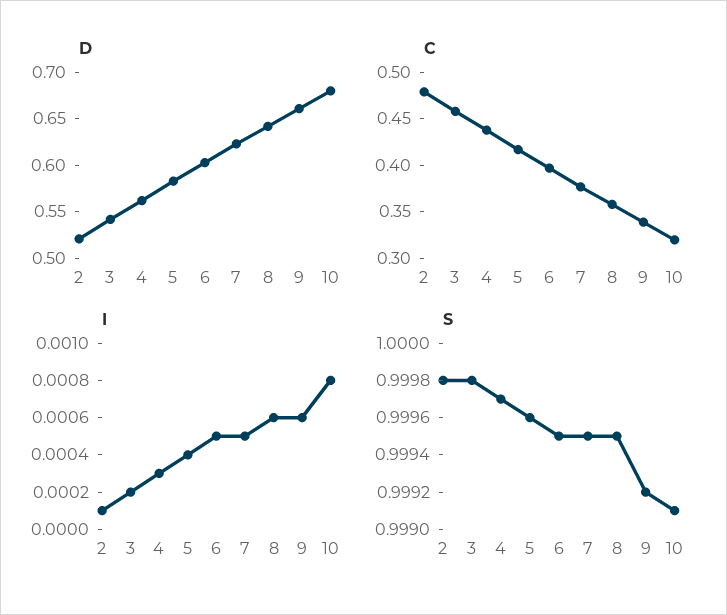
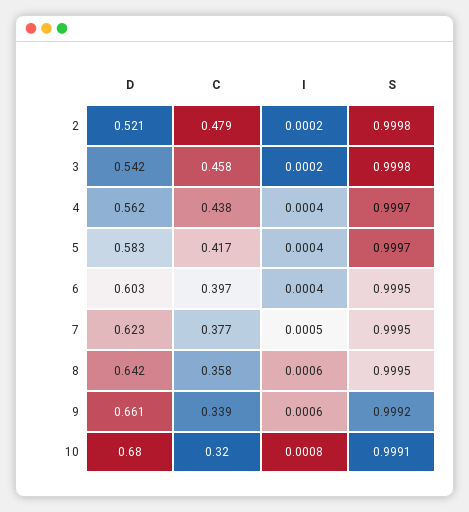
I, 2: 0.0001 -> 0.0002
I, 4: 0.0003 -> 0.0004
I, 6: 0.0005 -> 0.0004
S, 5: 0.9996 -> 0.9997

